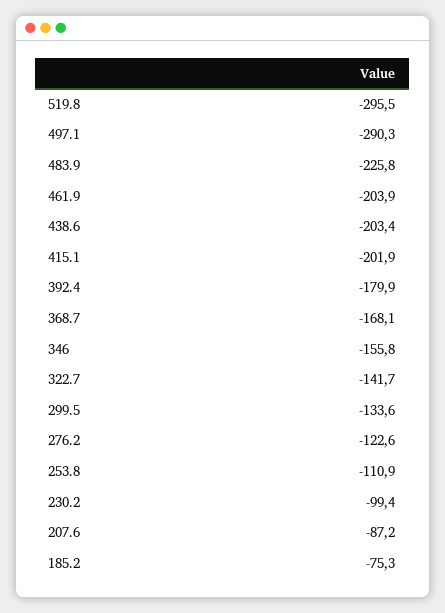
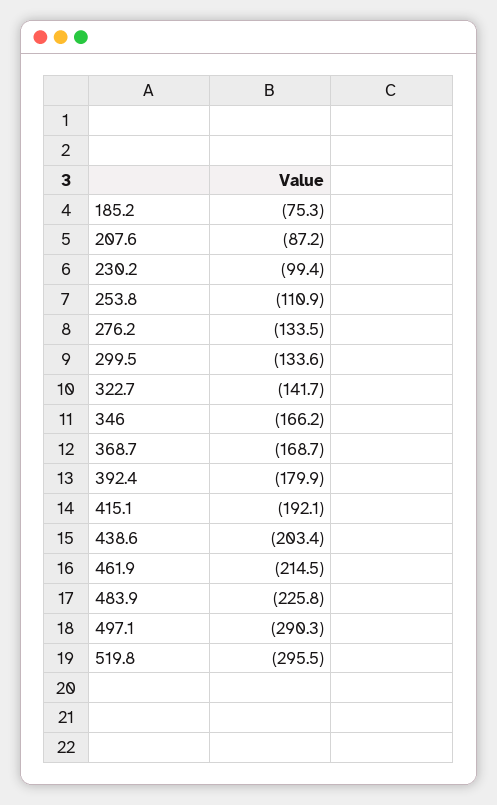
461.9: -203.9 -> -214.5
415.1: -201.9 -> -192.1
368.7: -168.1 -> -168.7
346: -155.8 -> -166.2
276.2: -122.6 -> -133.5

